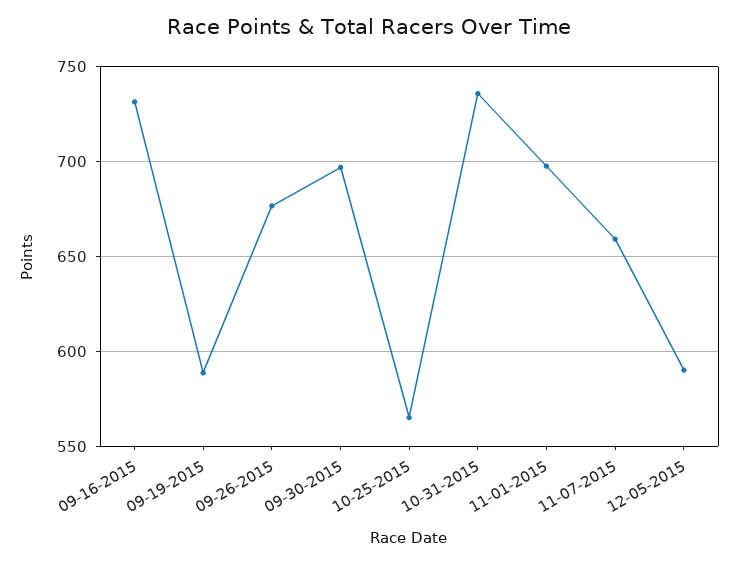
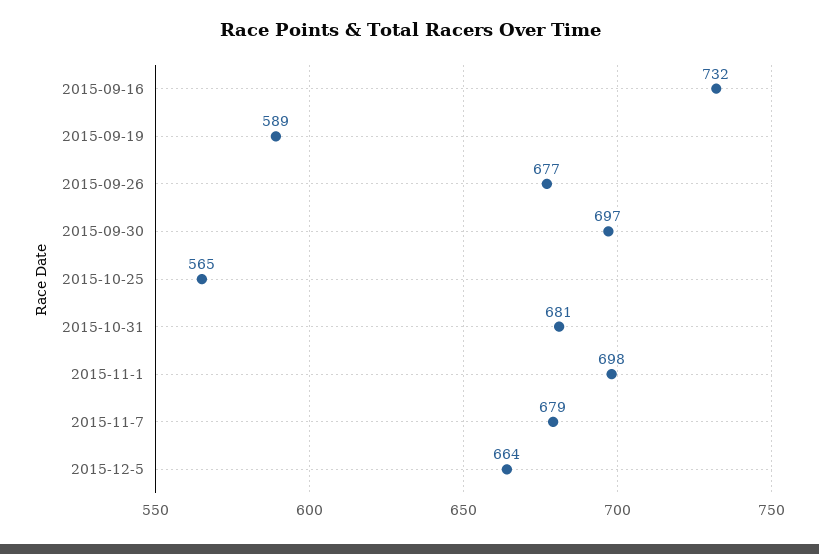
10-31-2015: 735 -> 681
11-07-2015: 660 -> 679
12-05-2015: 590 -> 664

